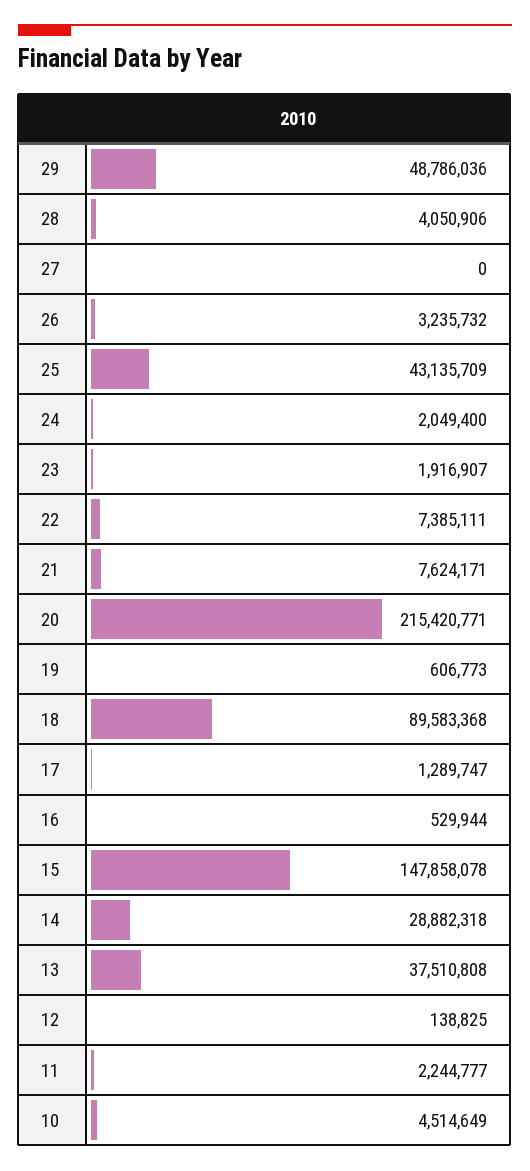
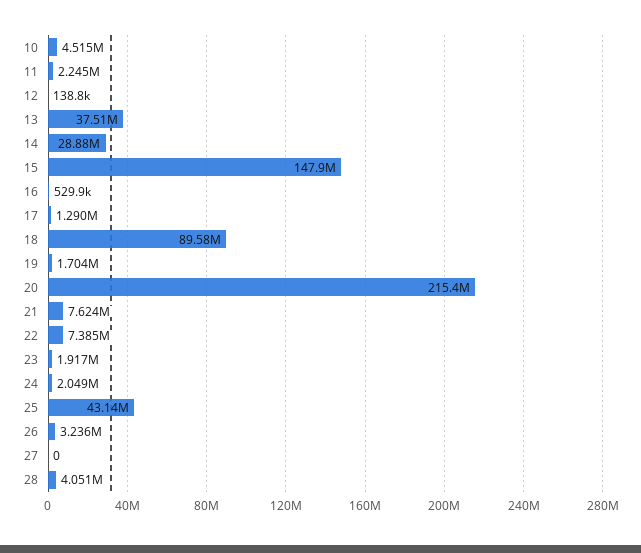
29: 48786036 -> none
19: 606773 -> 1704000

